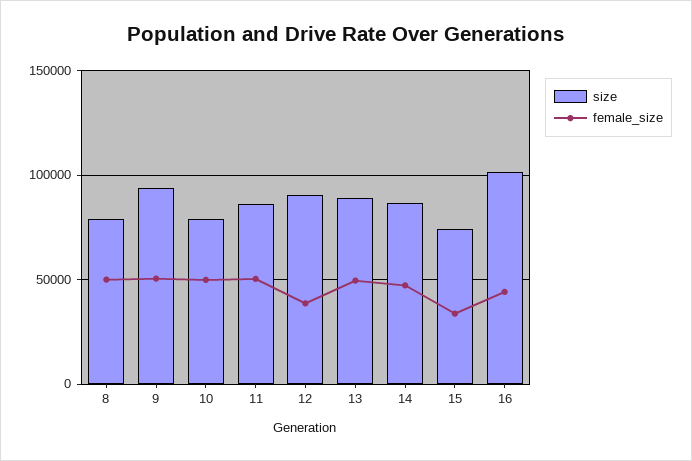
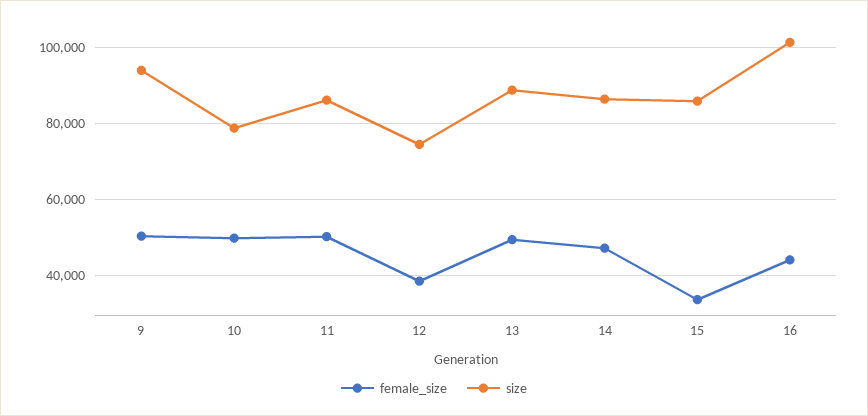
size, 8: 80000 -> none
female_size, 8: 50000 -> none
size, 12: 90000 -> 74000
size, 15: 75000 -> 86000

